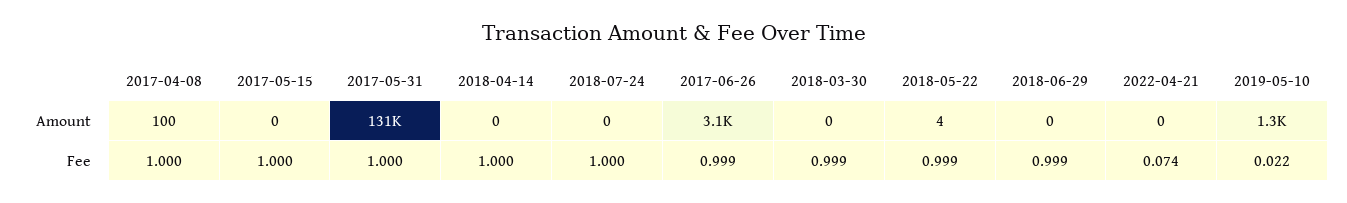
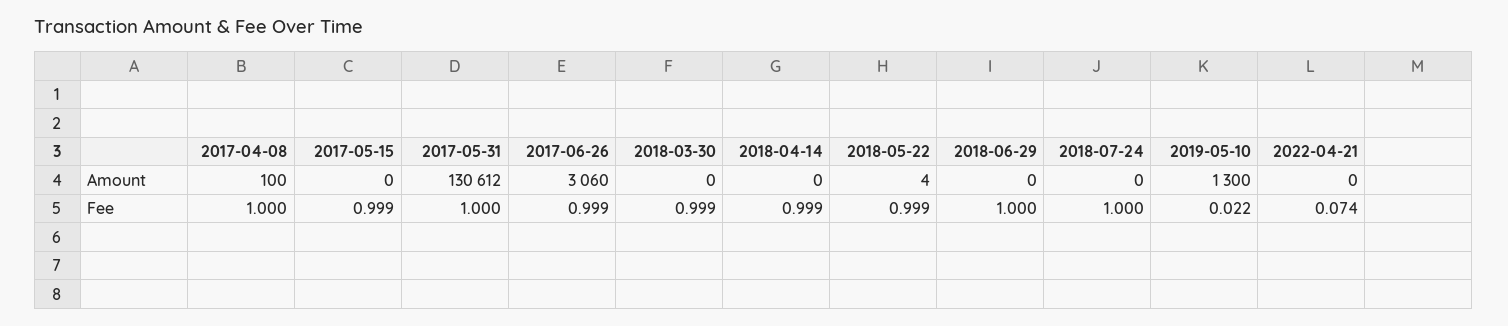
2017-05-15, Fee: 1 -> 0.999
2018-04-14, Fee: 1 -> 0.999
2018-06-29, Fee: 0.999 -> 1

